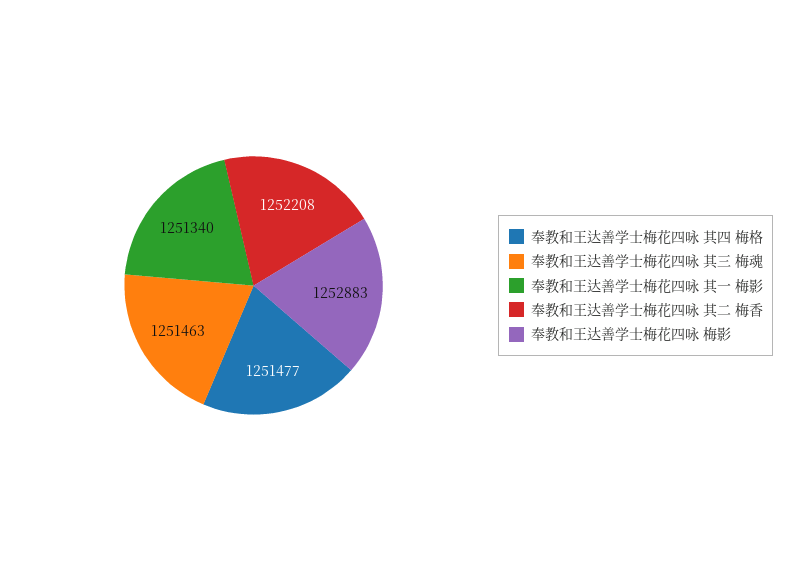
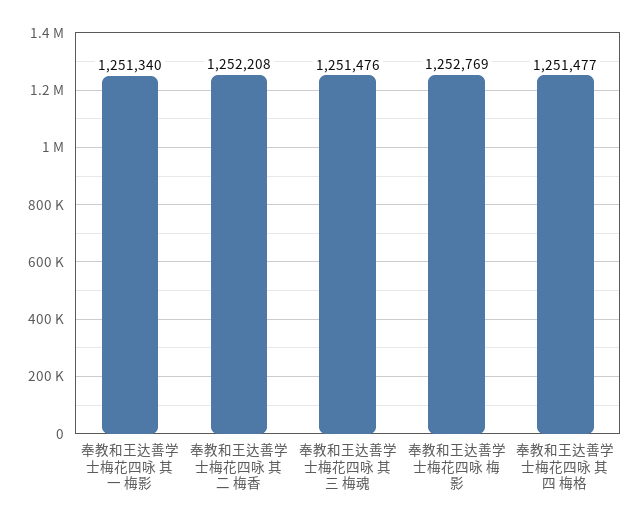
奉教和王达善学士梅花四咏 其三 梅魂: 1251463 -> 1251476
奉教和王达善学士梅花四咏 梅影: 1252883 -> 1252769

